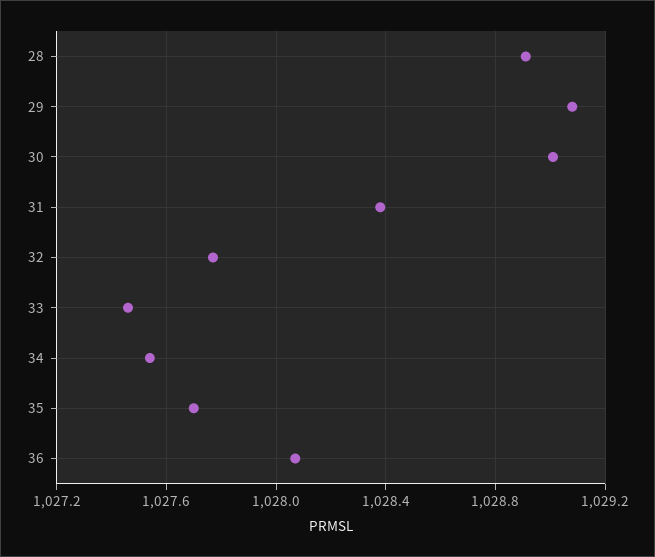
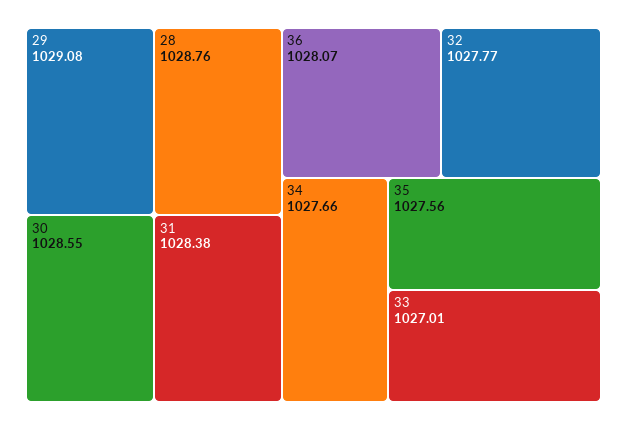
28: 1028.9 -> 1028.76
30: 1029 -> 1028.55
33: 1027.45 -> 1027.01
34: 1027.55 -> 1027.66
35: 1027.7 -> 1027.56

